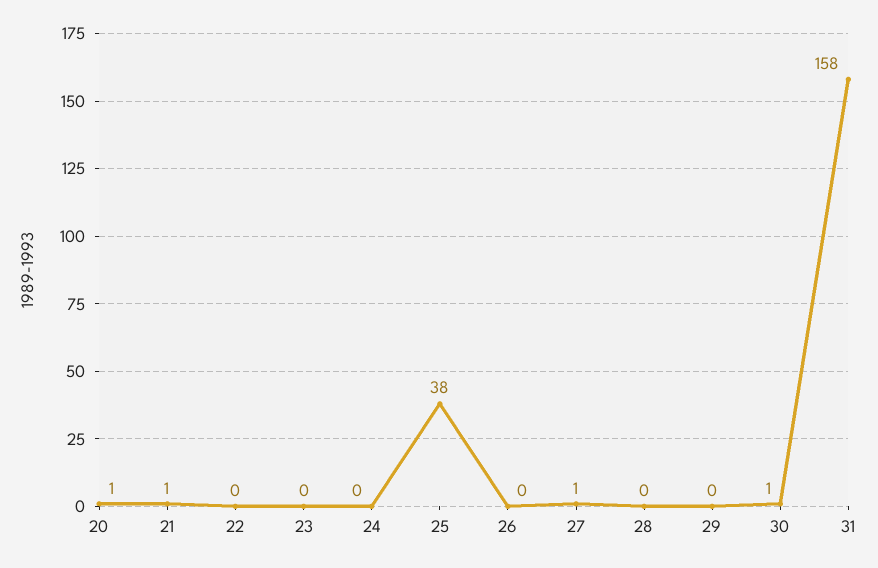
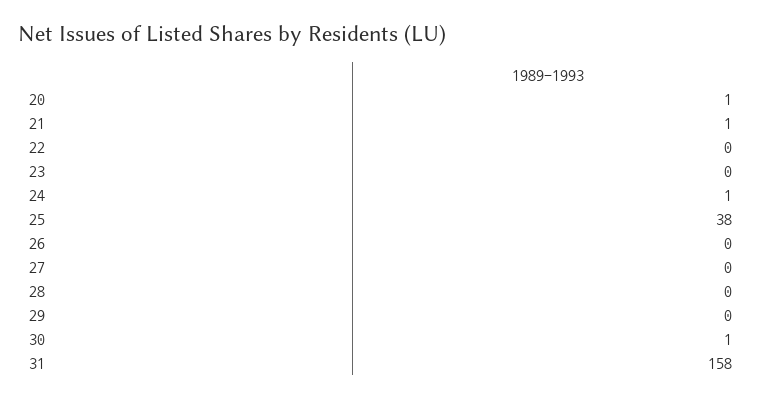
24: 0 -> 1
27: 1 -> 0

